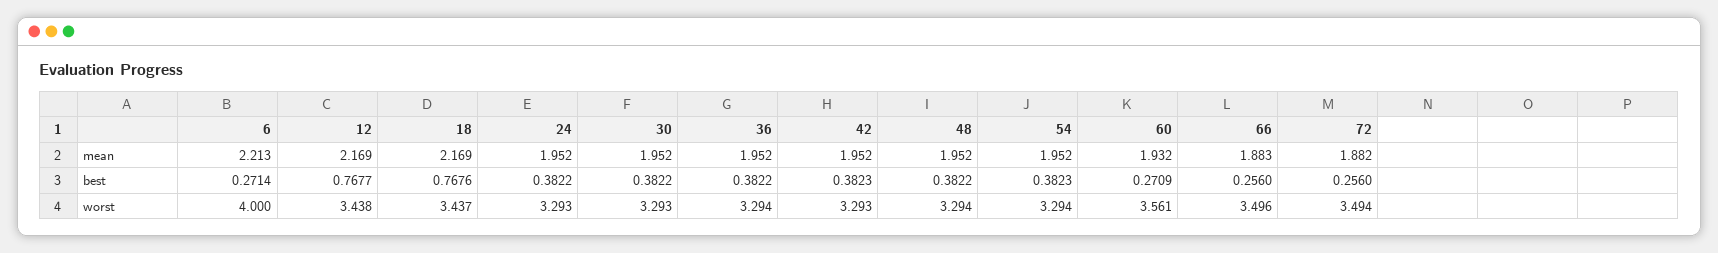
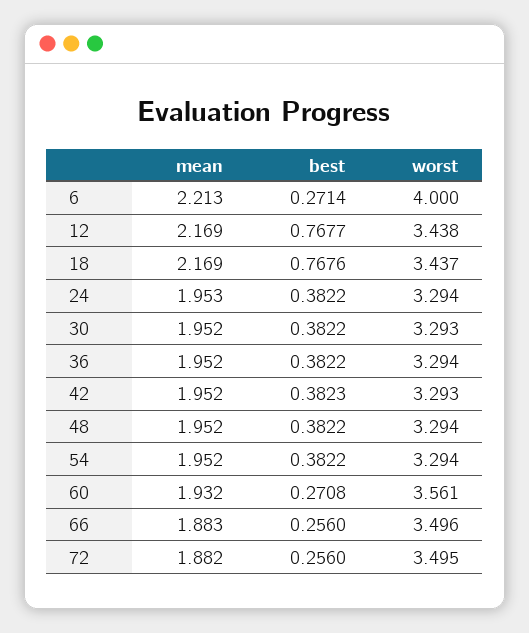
24, mean: 1.952 -> 1.953
54, best: 0.3823 -> 0.3822
60, best: 0.2709 -> 0.2708
24, worst: 3.293 -> 3.294
72, worst: 3.494 -> 3.495

